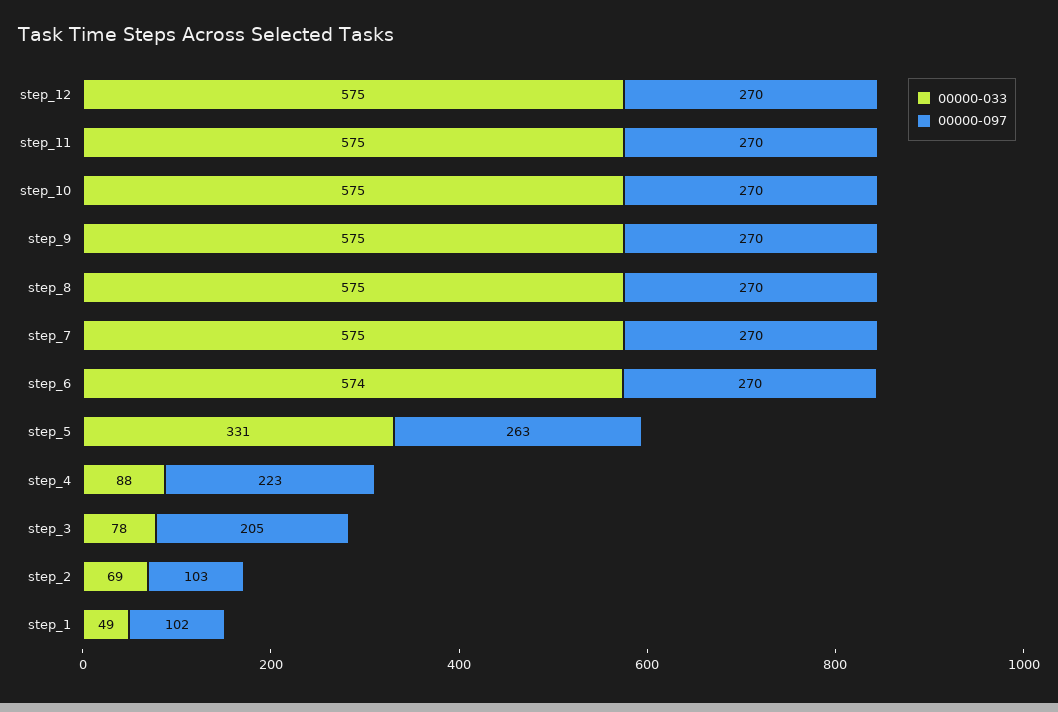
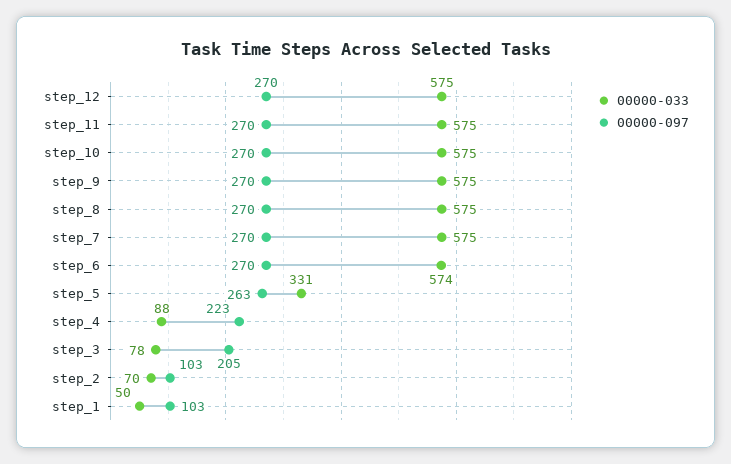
00000-033, step_2: 69 -> 70
00000-033, step_1: 49 -> 50
00000-097, step_1: 102 -> 103

